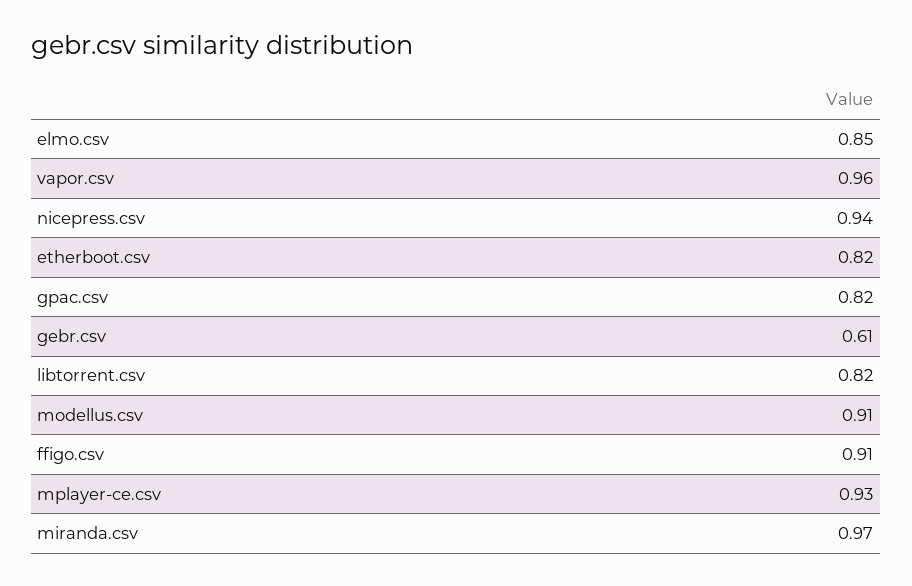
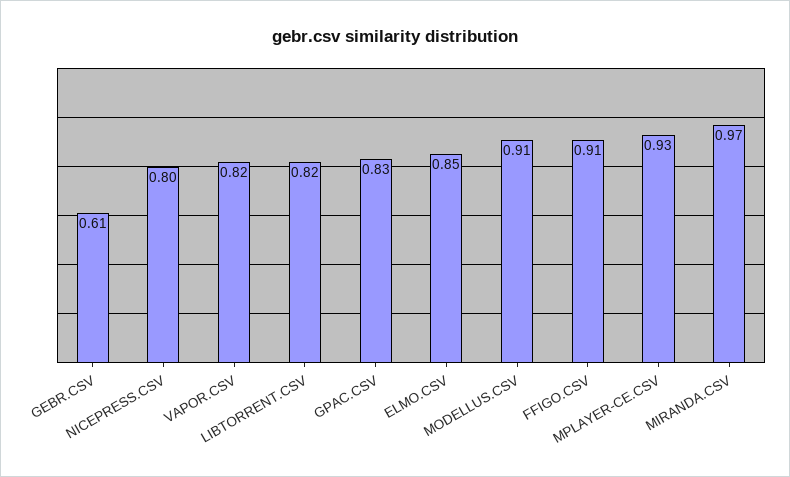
vapor.csv: 0.96 -> 0.82
nicepress.csv: 0.94 -> 0.8
etherboot.csv: 0.82 -> none
gpac.csv: 0.82 -> 0.83

